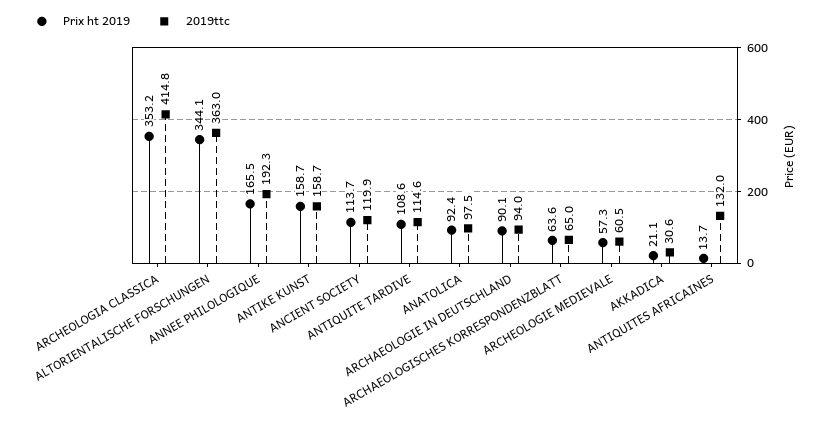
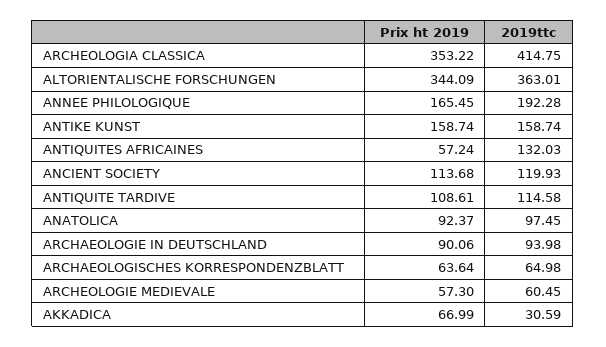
Prix ht 2019, AKKADICA: 21.1 -> 66.99
Prix ht 2019, ANTIQUITES AFRICAINES: 13.7 -> 57.24

